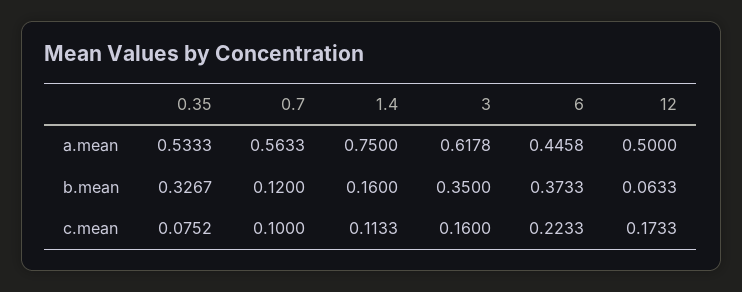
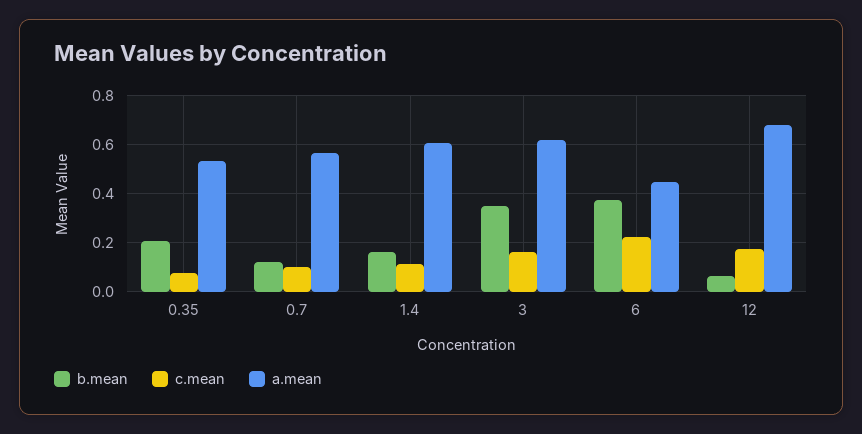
a.mean, 1.4: 0.75 -> 0.6
a.mean, 12: 0.5 -> 0.675
b.mean, 0.35: 0.3267 -> 0.2

